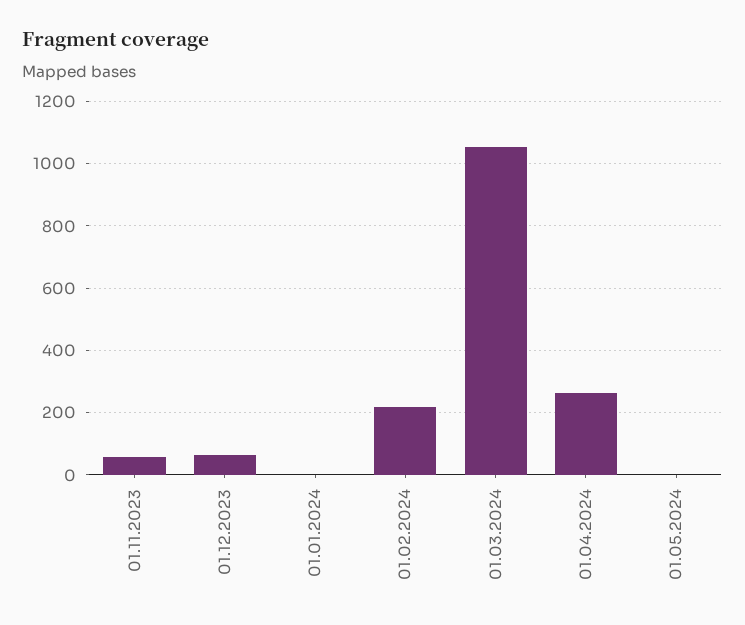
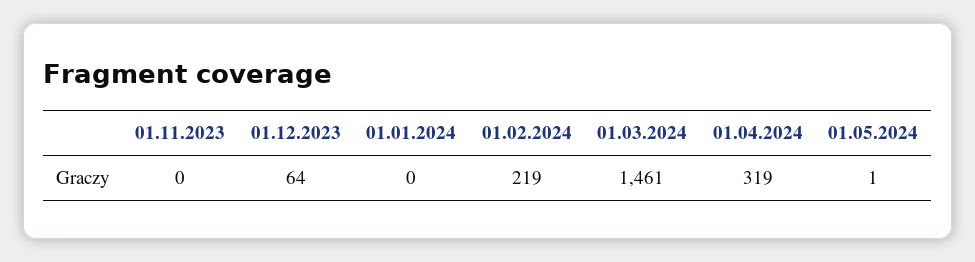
01.11.2023: 60 -> 0
01.03.2024: 1060 -> 1461
01.04.2024: 260 -> 319

